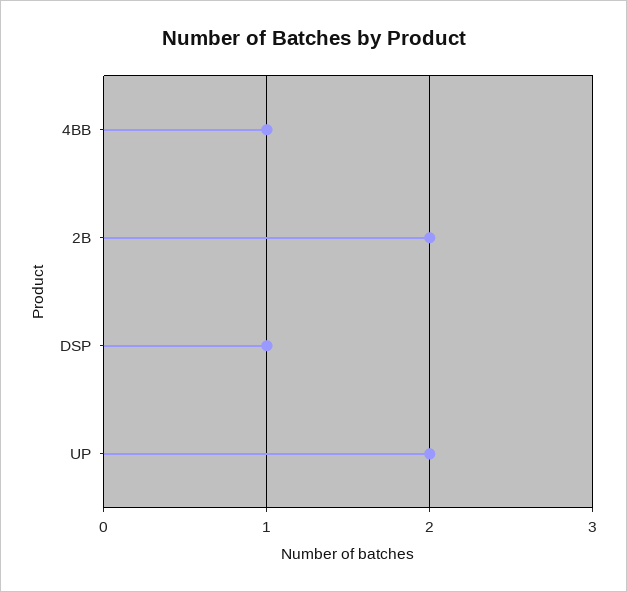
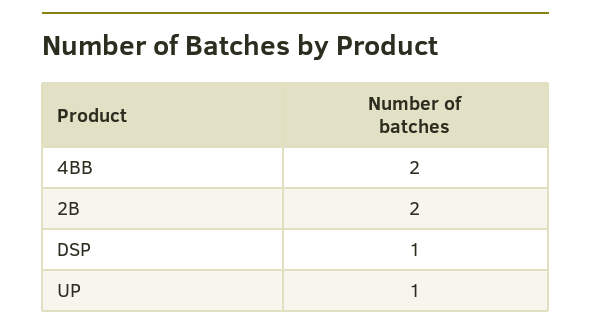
4BB: 1 -> 2
UP: 2 -> 1

